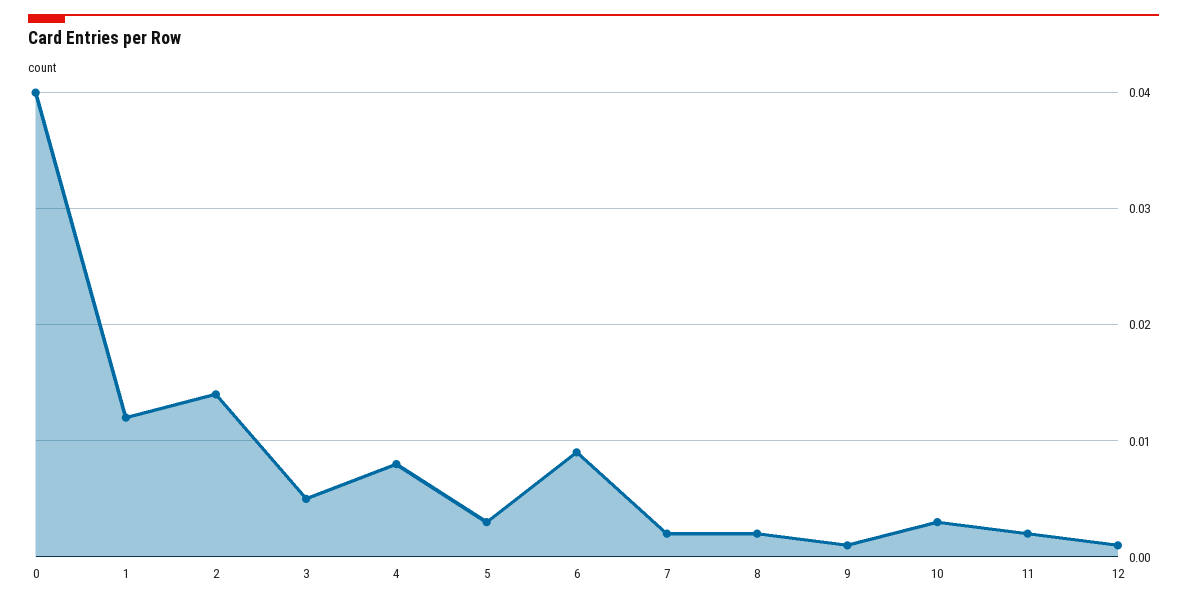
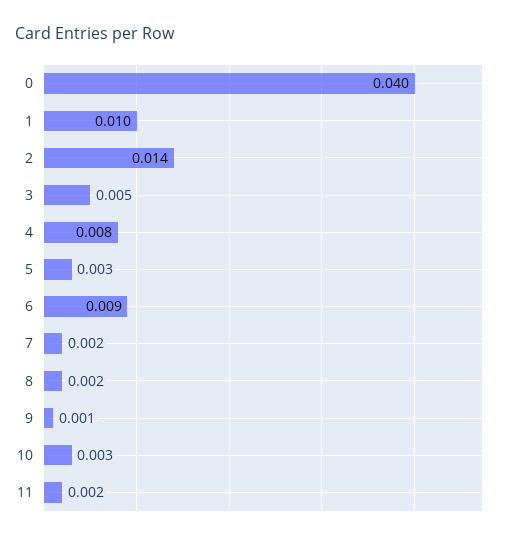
1: 0.012 -> 0.01
12: 0.001 -> none

